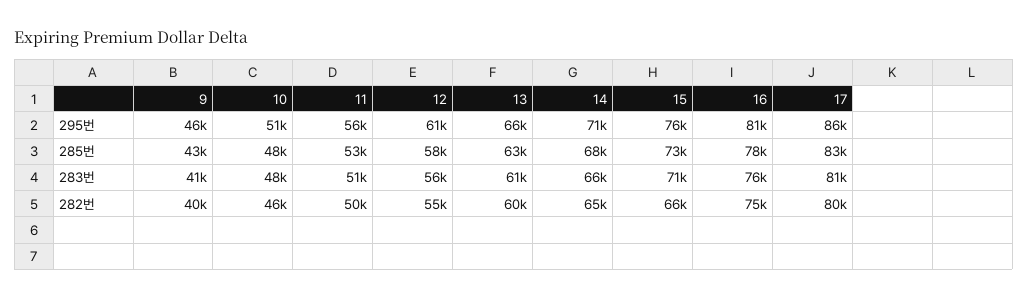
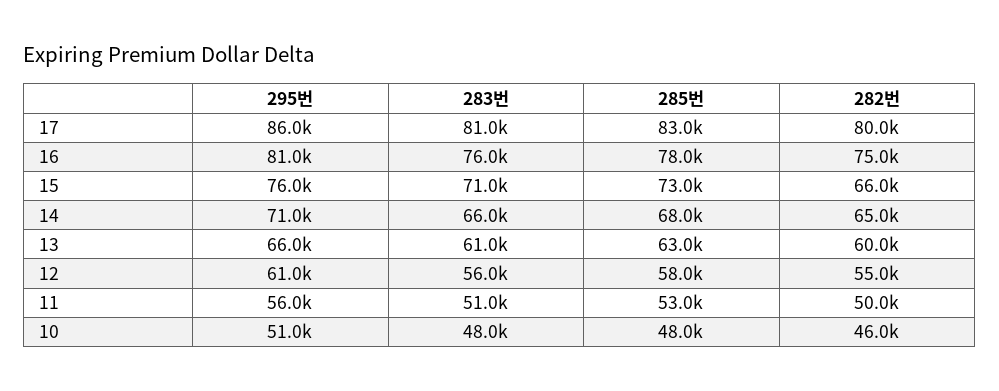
9, 295번: 46000 -> none
9, 285번: 43000 -> none
9, 283번: 41000 -> none
9, 282번: 40000 -> none

